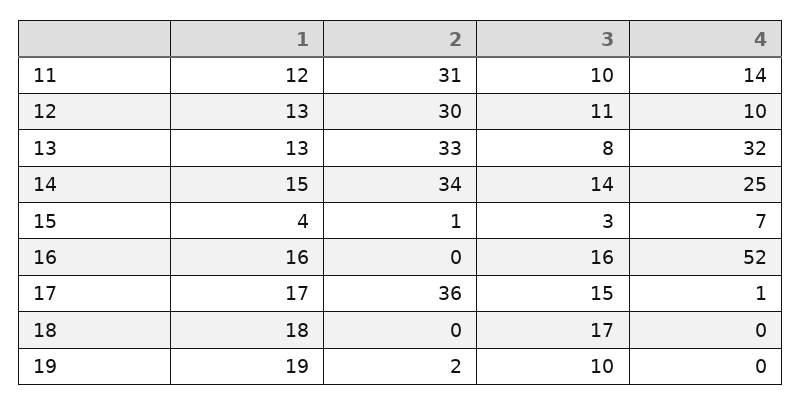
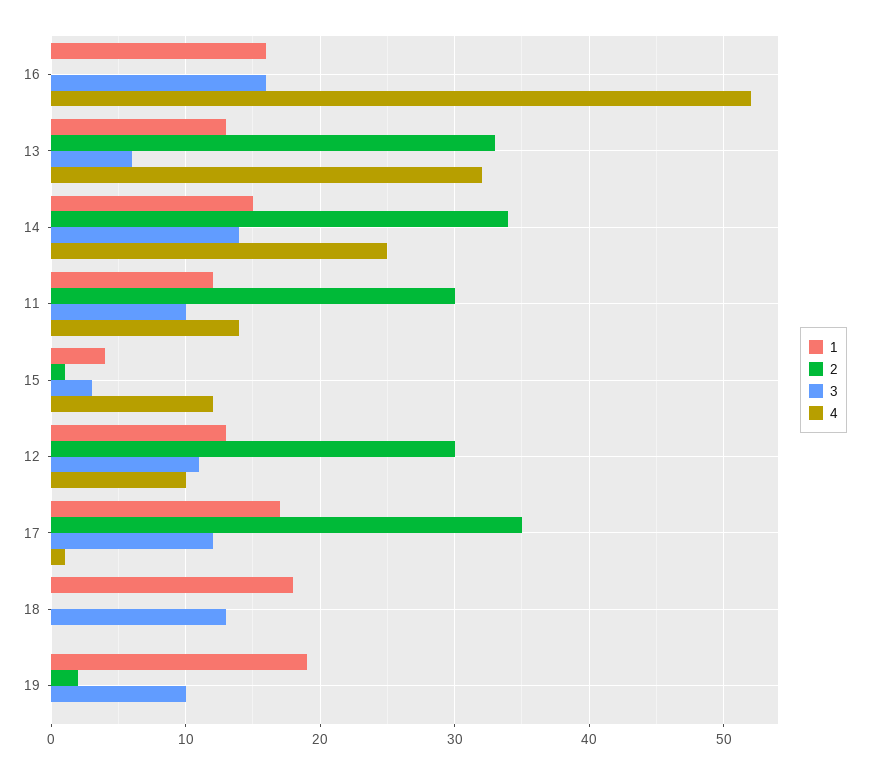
2, 11: 31 -> 30
3, 13: 8 -> 6
4, 15: 7 -> 12
2, 17: 36 -> 35
3, 17: 15 -> 12
3, 18: 17 -> 13

